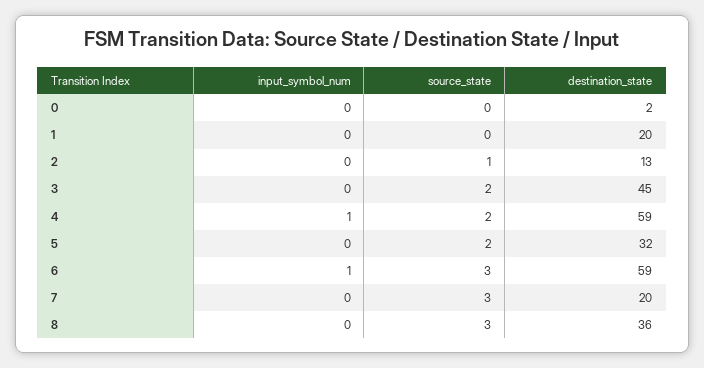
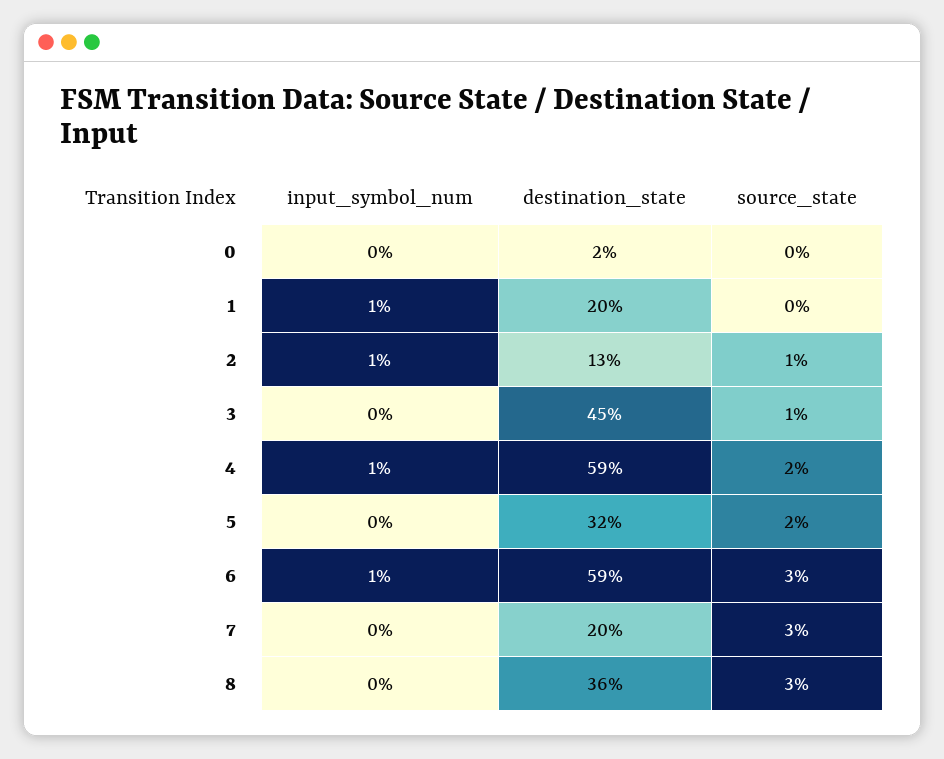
input_symbol_num, 1: 0 -> 1
input_symbol_num, 2: 0 -> 1
source_state, 3: 2 -> 1

